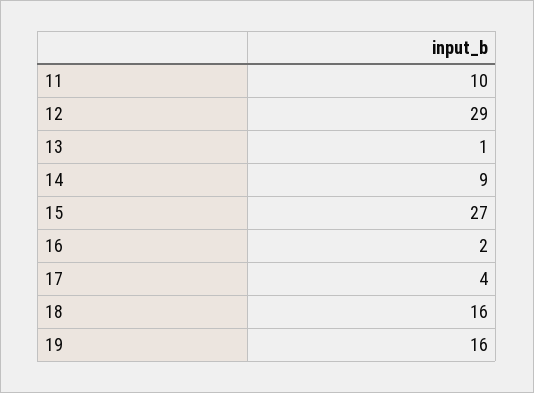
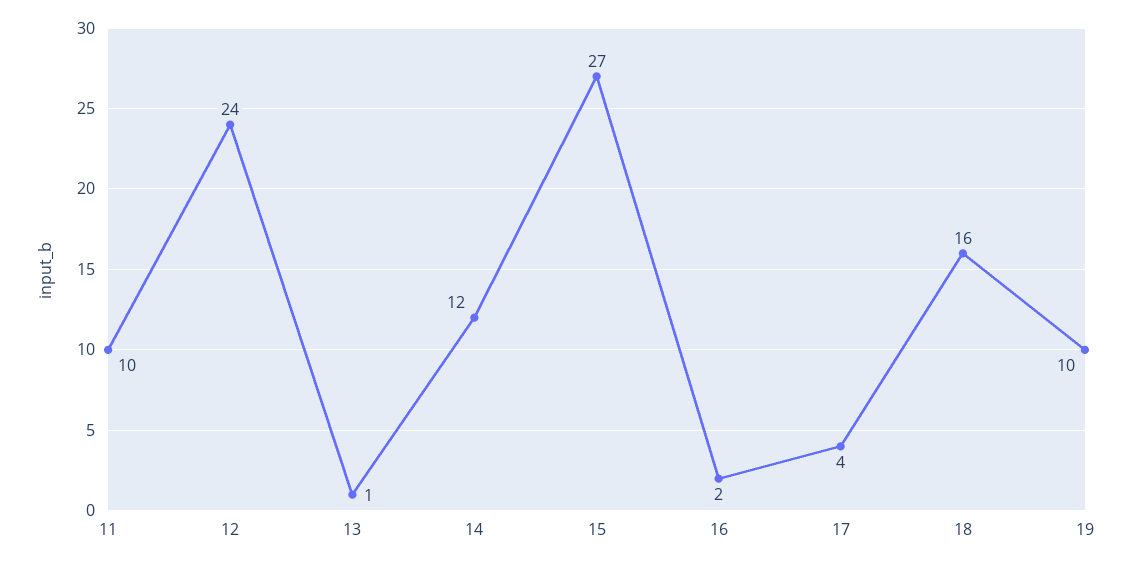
12: 29 -> 24
14: 9 -> 12
19: 16 -> 10

